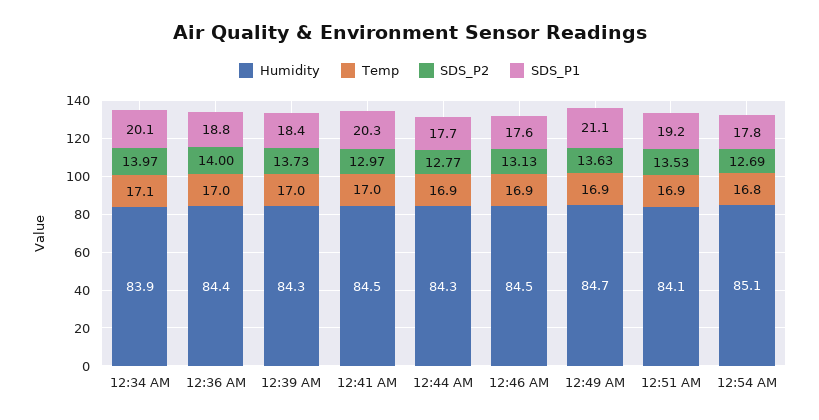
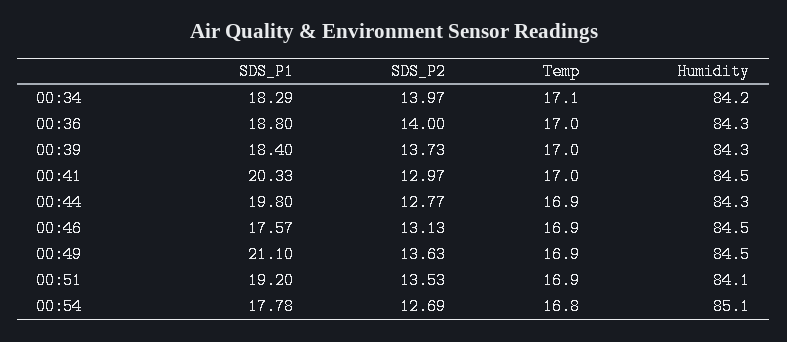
Humidity, 12:34 AM: 83.9 -> 84.2
SDS_P1, 12:34 AM: 20.1 -> 18.29
Humidity, 12:36 AM: 84.4 -> 84.3
SDS_P1, 12:44 AM: 17.7 -> 19.8
Humidity, 12:49 AM: 84.7 -> 84.5

